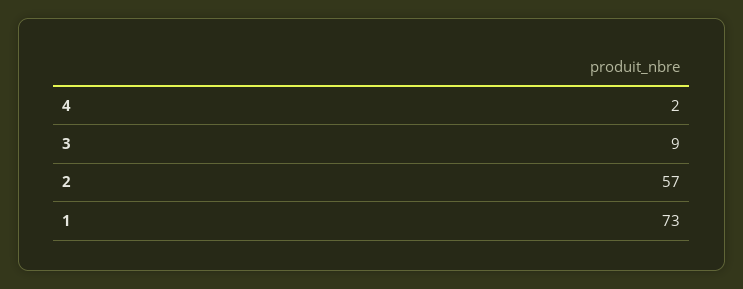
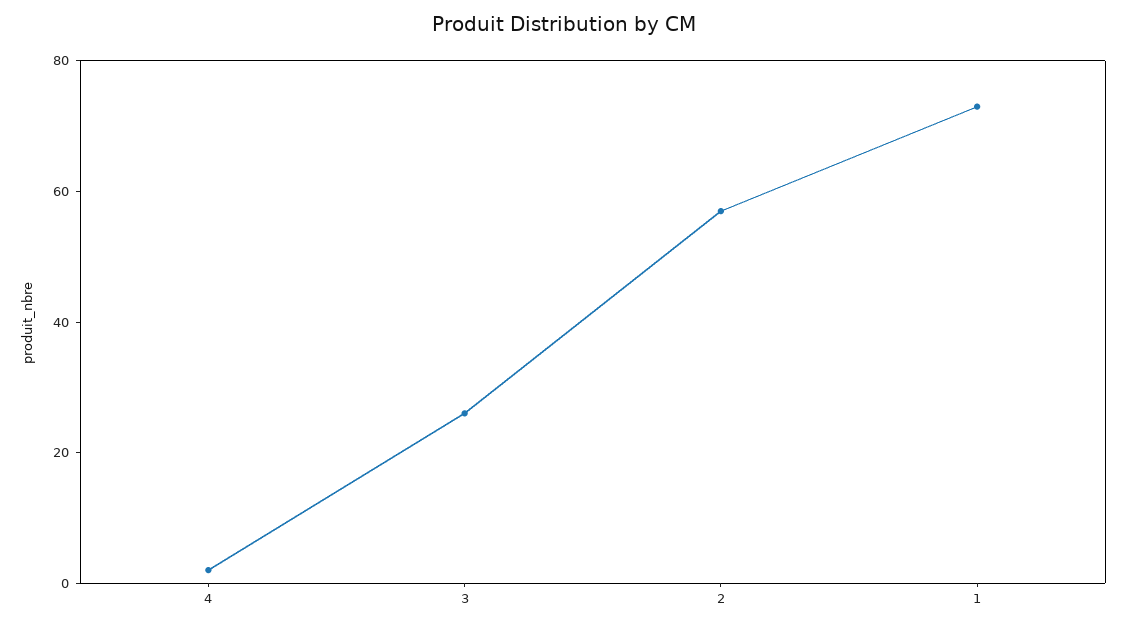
3: 9 -> 25

